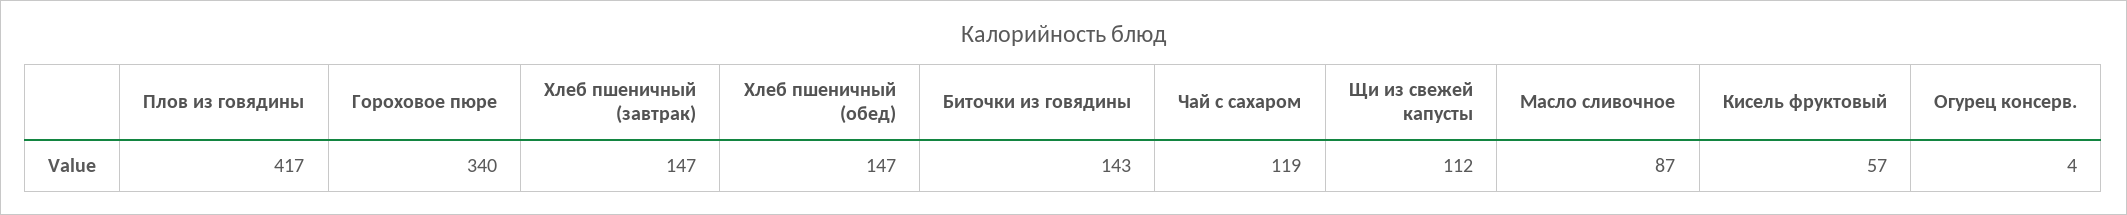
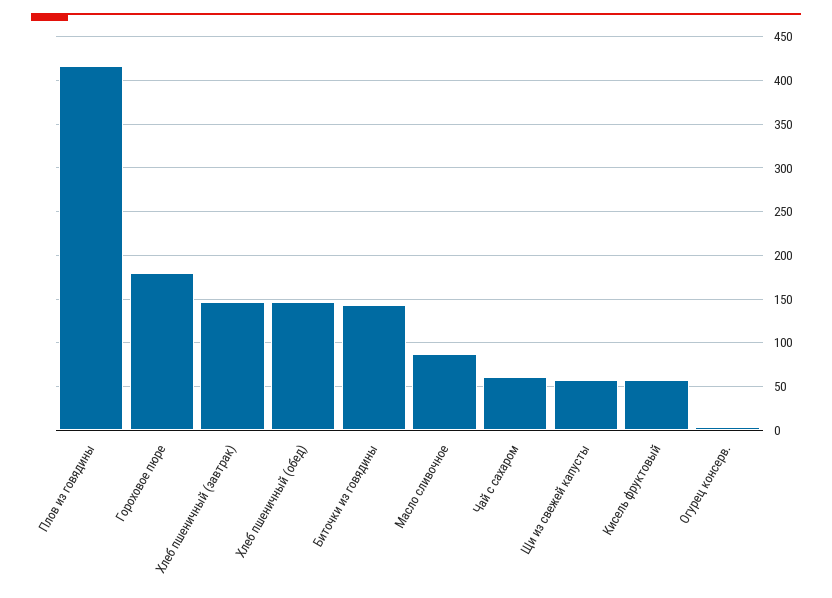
Гороховое пюре: 340 -> 180
Чай с сахаром: 119 -> 60
Щи из свежей капусты: 112 -> 60

